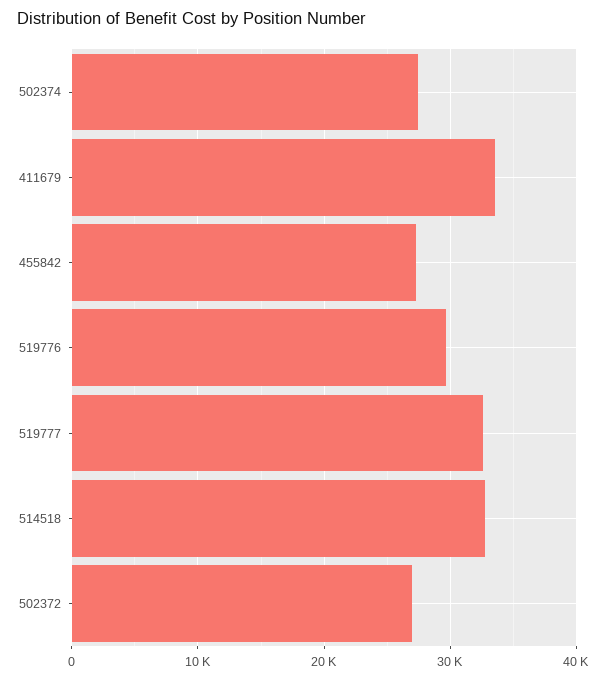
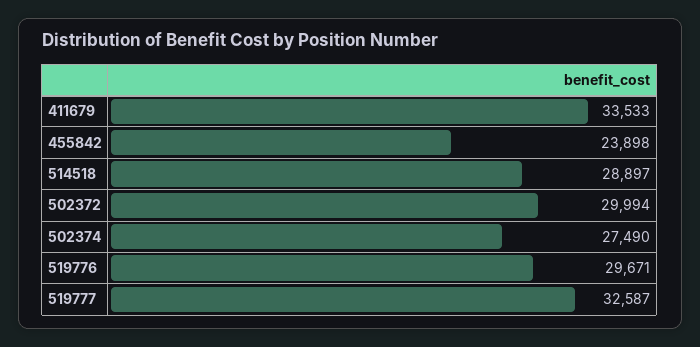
455842: 27000 -> 23898
514518: 33000 -> 28897
502372: 27000 -> 29994

